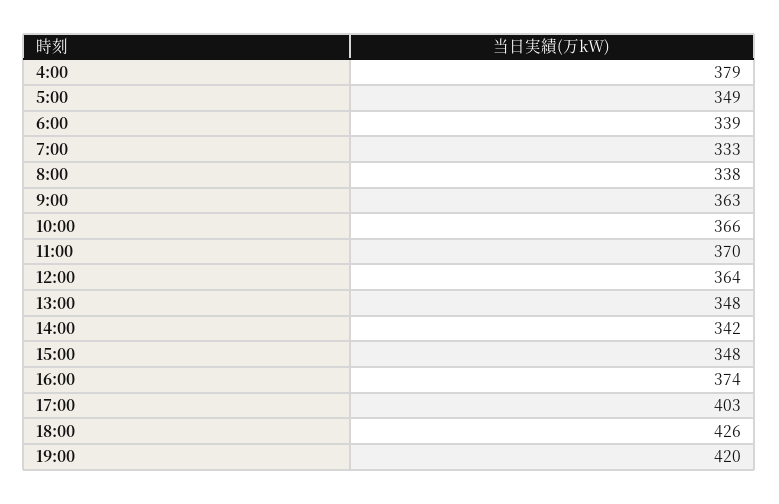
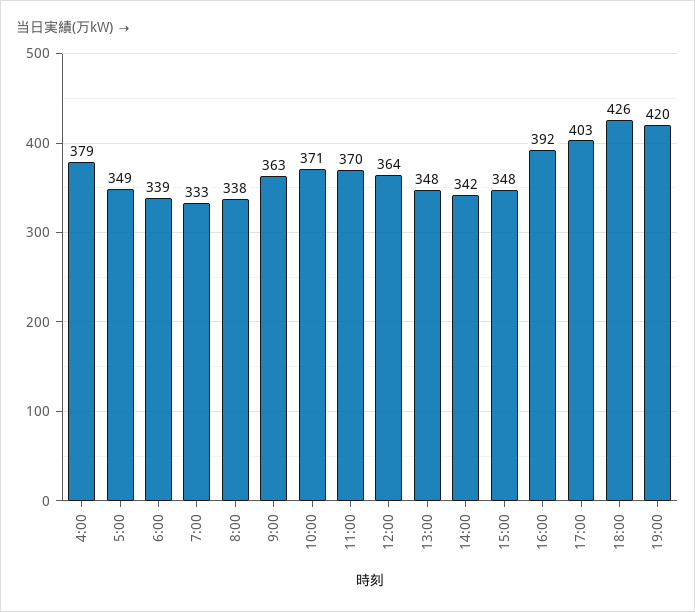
10:00: 366 -> 371
16:00: 374 -> 392

